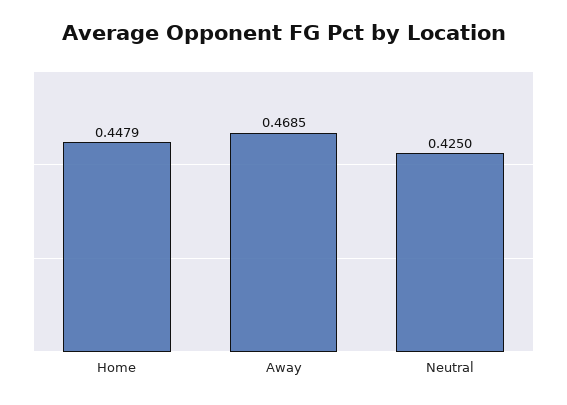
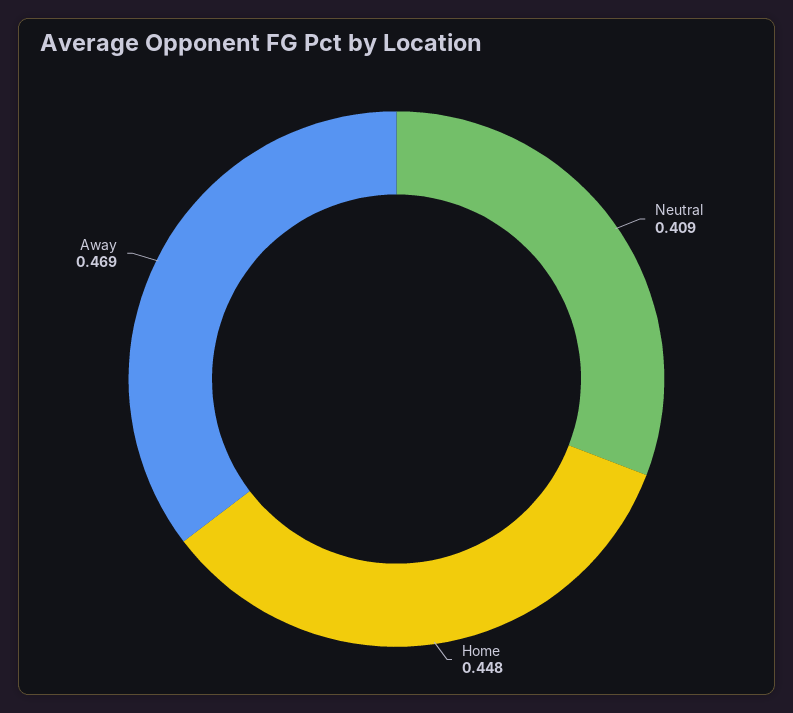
Neutral: 0.425 -> 0.409

